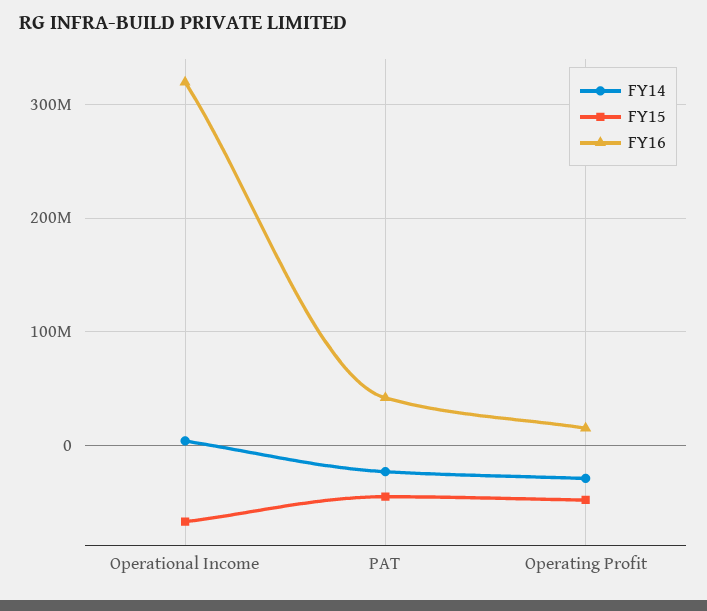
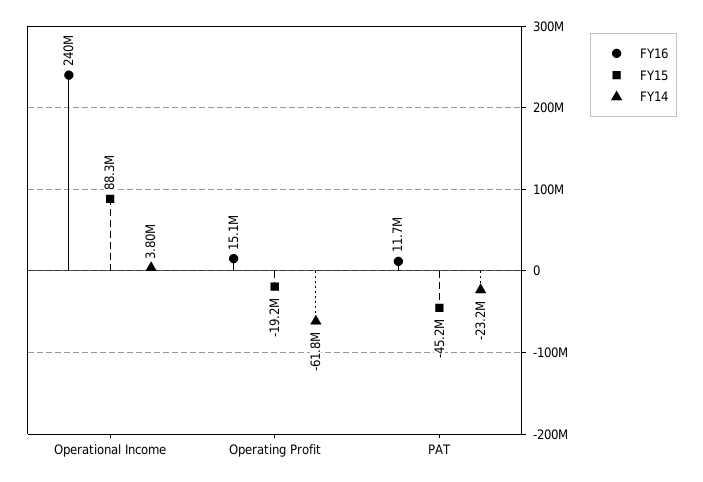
FY15, Operational Income: -70000000 -> 88300000
FY16, Operational Income: 320000000 -> 240000000
FY16, PAT: 40000000 -> 11700000
FY14, Operating Profit: -30000000 -> -61800000
FY15, Operating Profit: -50000000 -> -19200000

